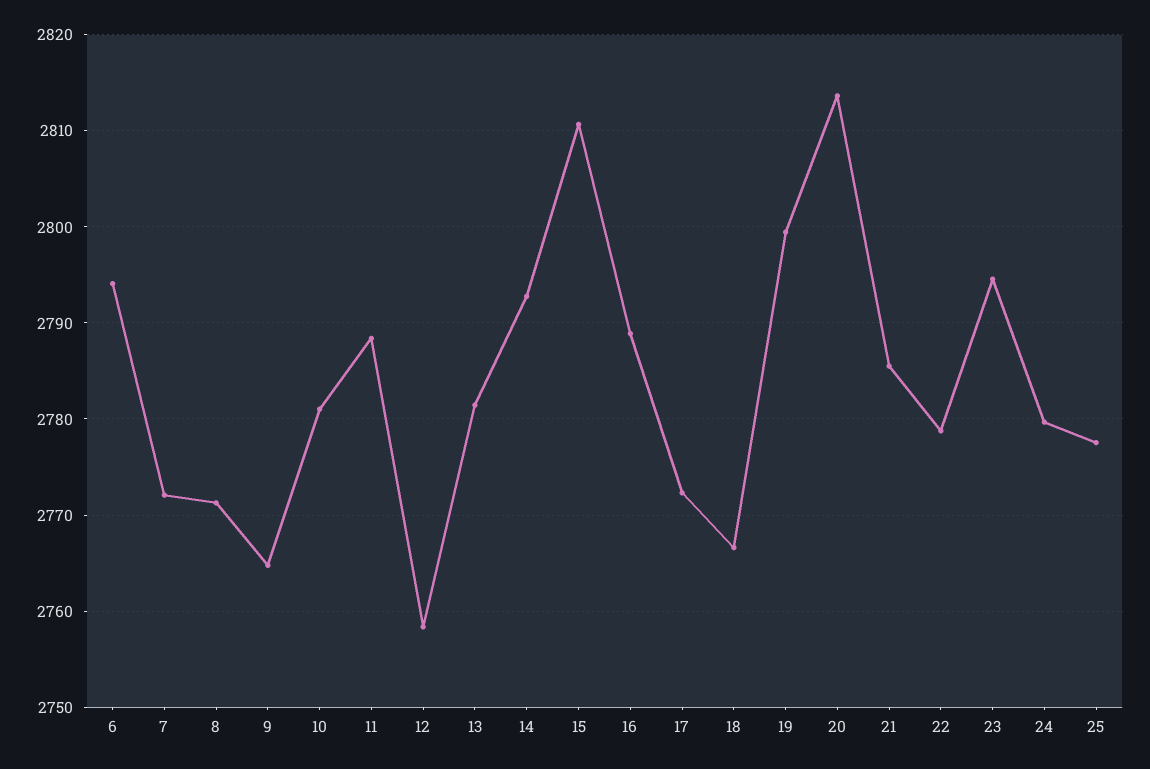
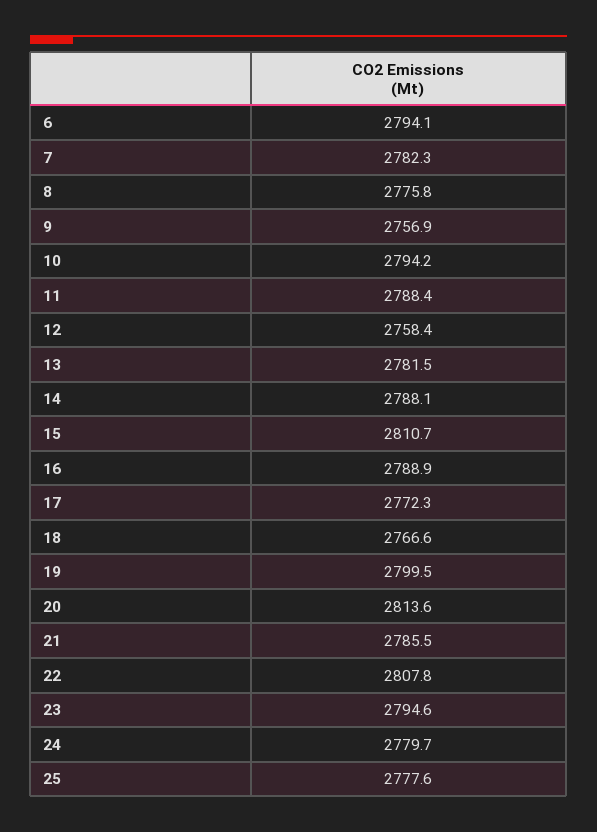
7: 2772 -> 2782.3
8: 2771 -> 2775.8
9: 2765 -> 2756.9
10: 2781 -> 2794.2
14: 2793 -> 2788.1
22: 2779 -> 2807.8

